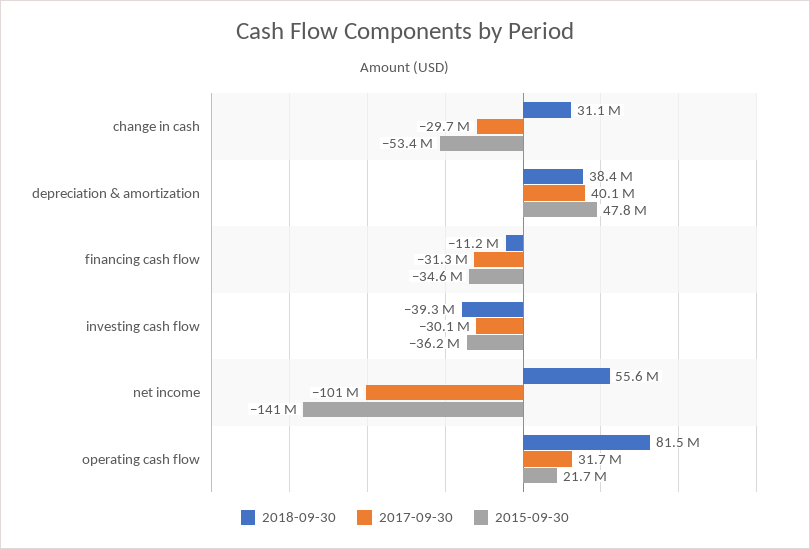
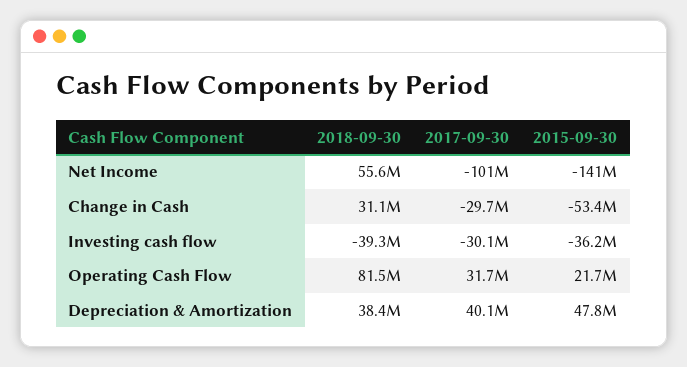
2018-09-30, financing cash flow: -11200000 -> none
2017-09-30, financing cash flow: -31300000 -> none
2015-09-30, financing cash flow: -34600000 -> none

